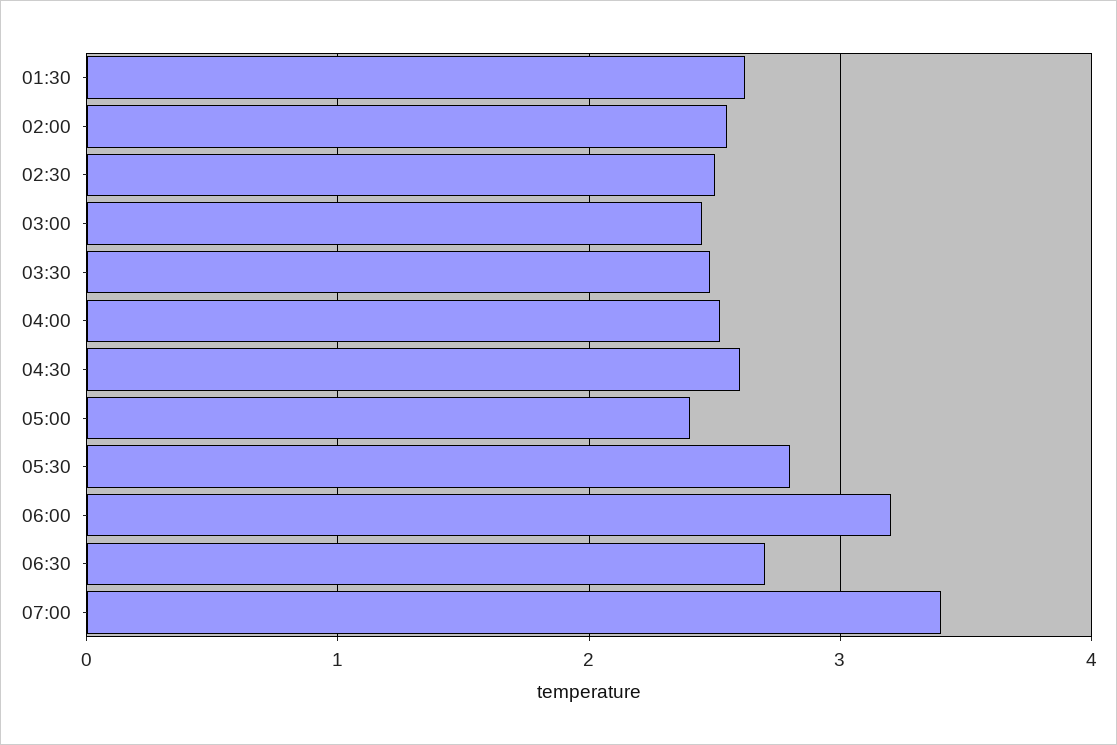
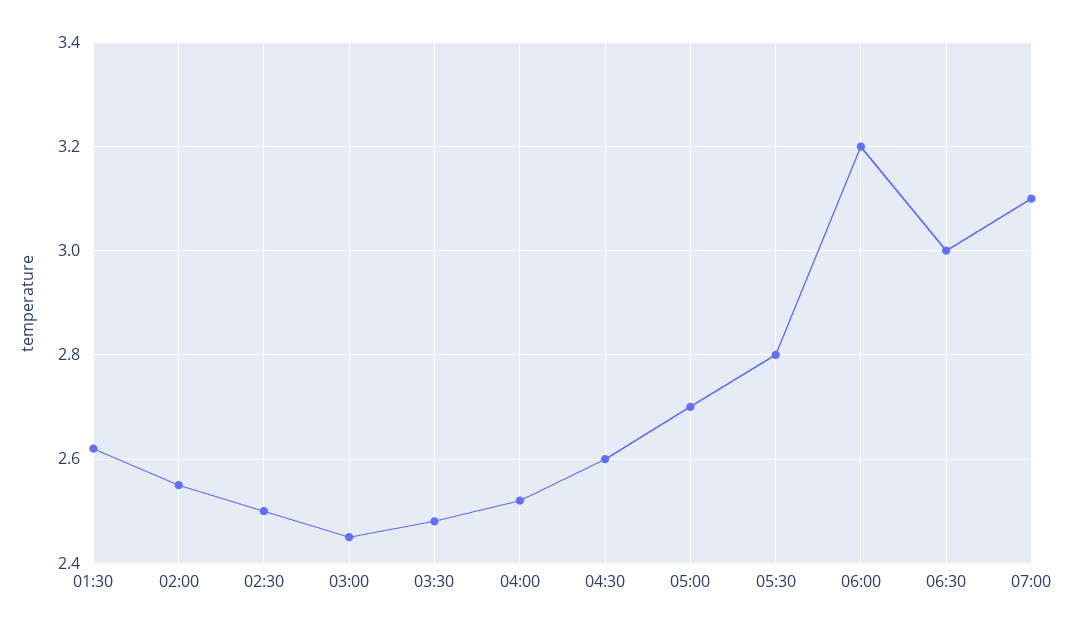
05:00: 2.4 -> 2.7
06:30: 2.7 -> 3
07:00: 3.4 -> 3.1

